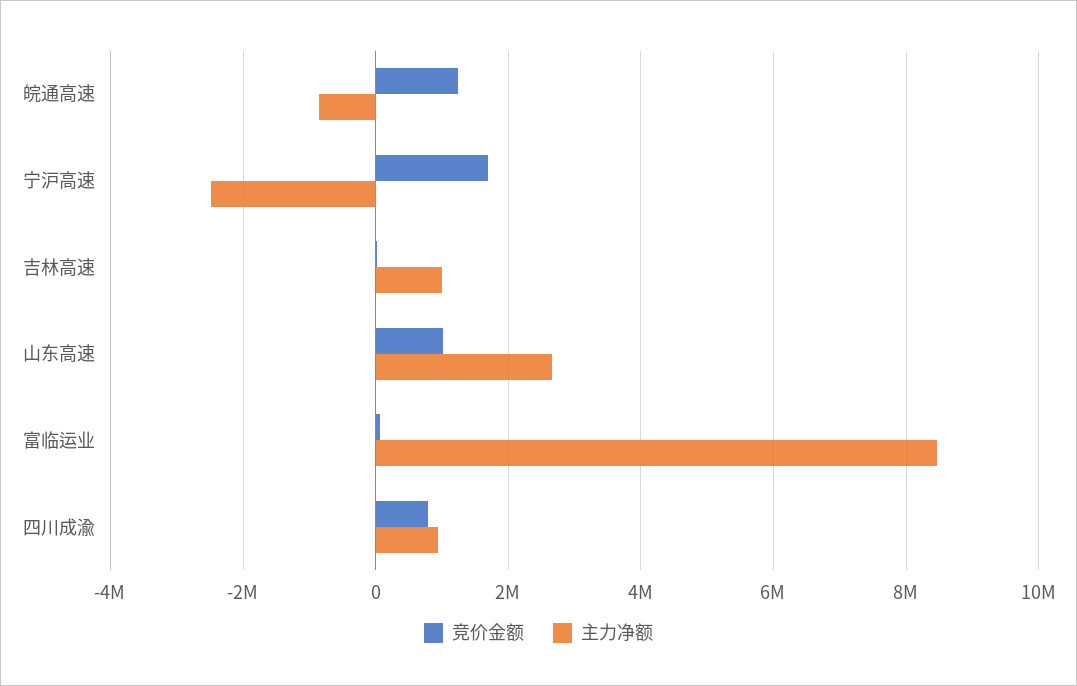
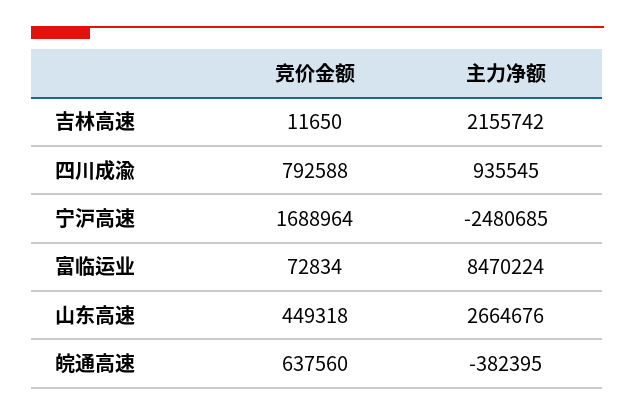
竞价金额, 皖通高速: 1200000 -> 637560
主力净额, 皖通高速: -800000 -> -382395
主力净额, 吉林高速: 1000000 -> 2155742
竞价金额, 山东高速: 1000000 -> 449318

